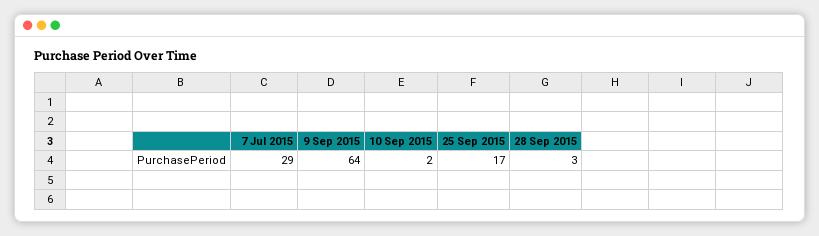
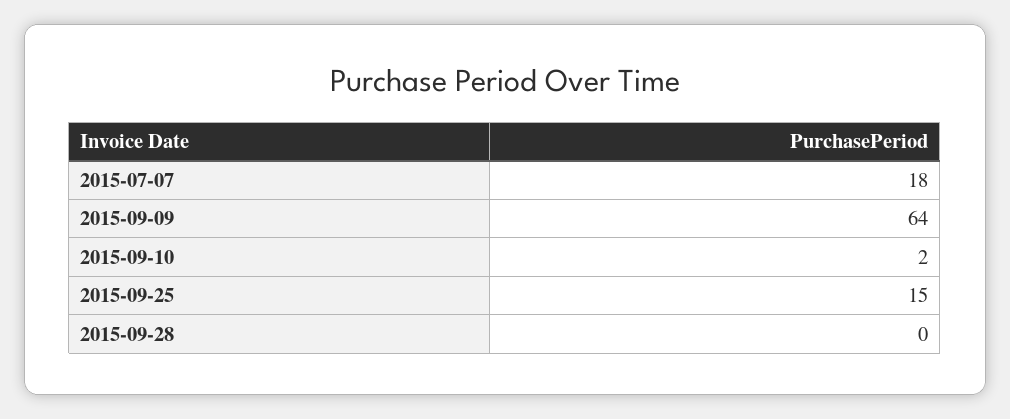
7 Jul 2015: 29 -> 18
25 Sep 2015: 17 -> 15
28 Sep 2015: 3 -> 0

